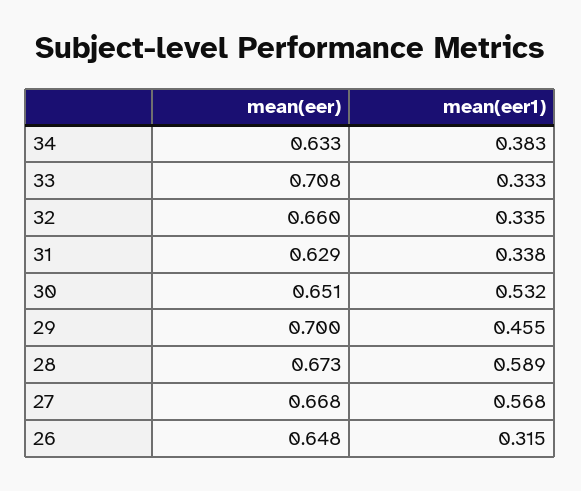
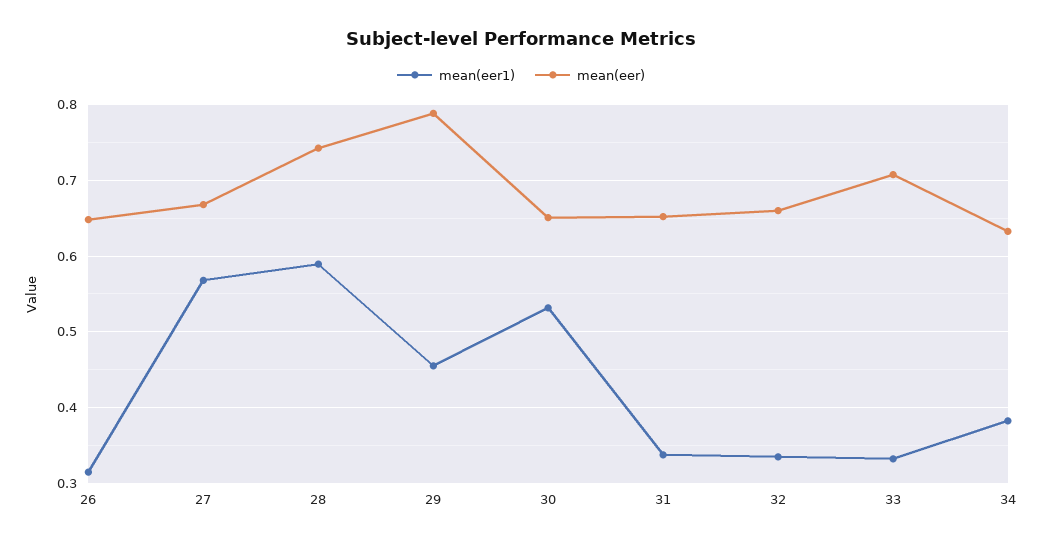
mean(eer), 31: 0.629 -> 0.65
mean(eer), 29: 0.7 -> 0.79
mean(eer), 28: 0.673 -> 0.74

